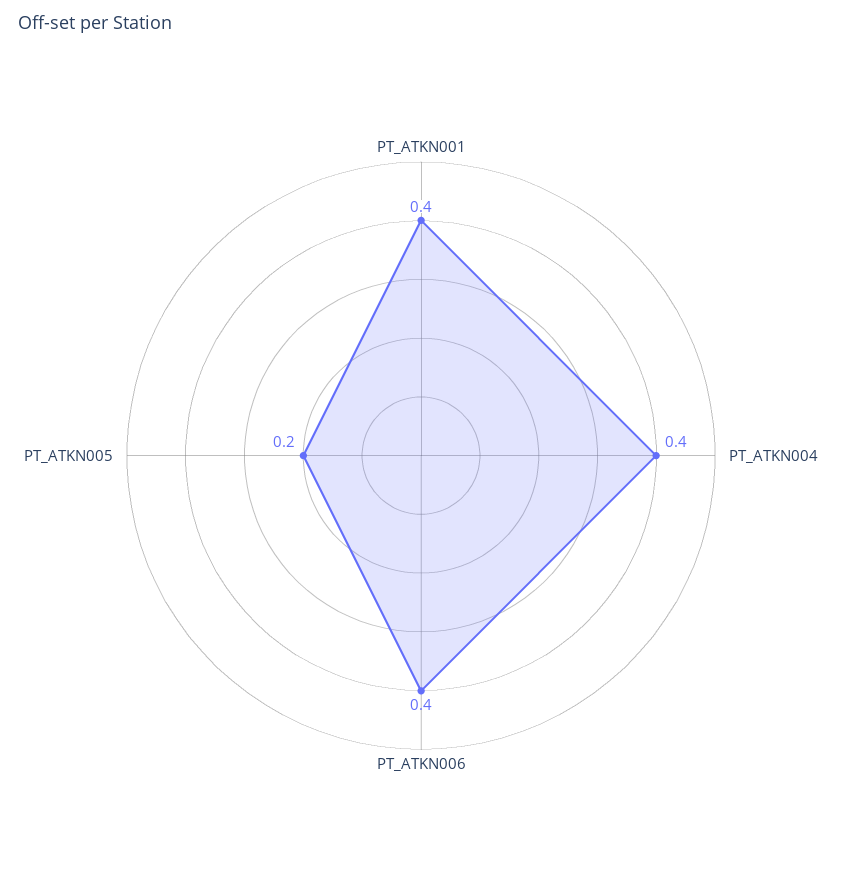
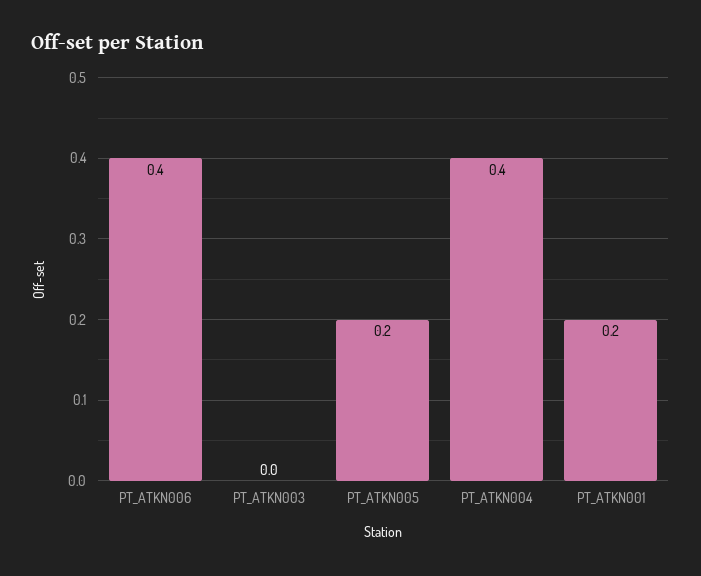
PT_ATKN001: 0.4 -> 0.2
PT_ATKN003: none -> 0

